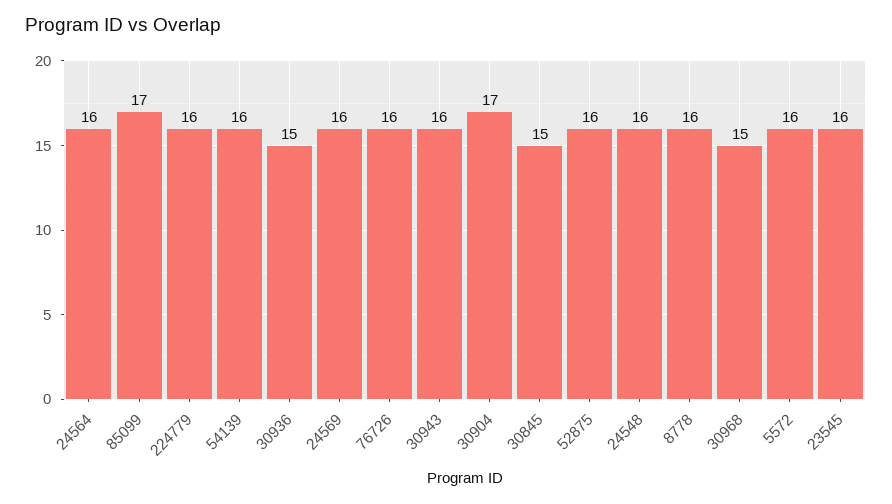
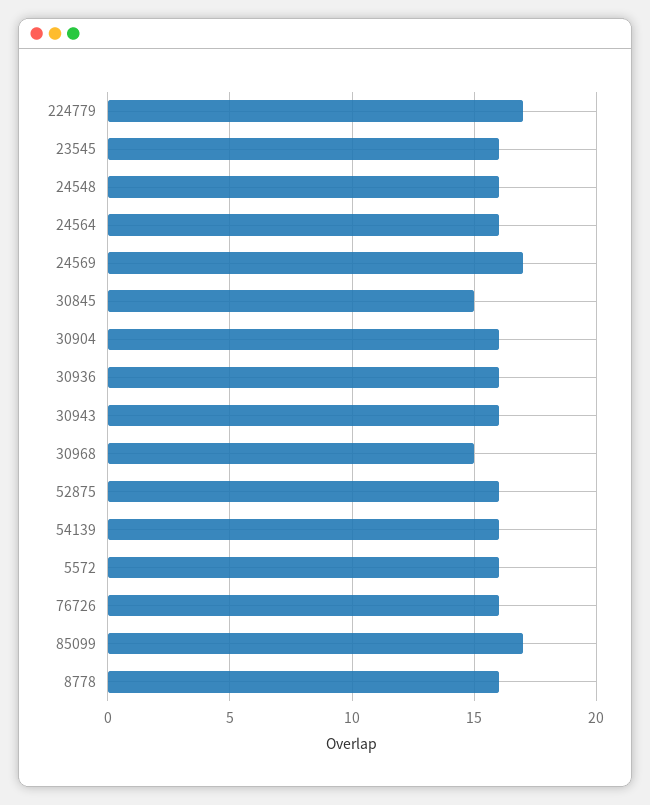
224779: 16 -> 17
30936: 15 -> 16
24569: 16 -> 17
30904: 17 -> 16

